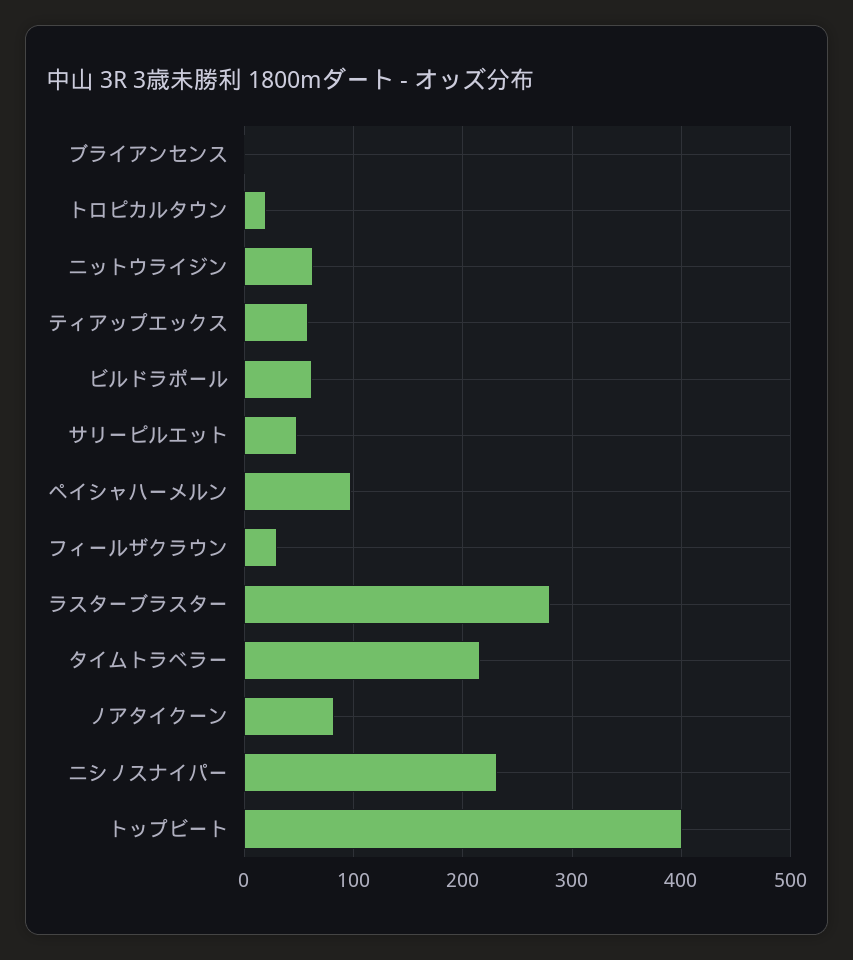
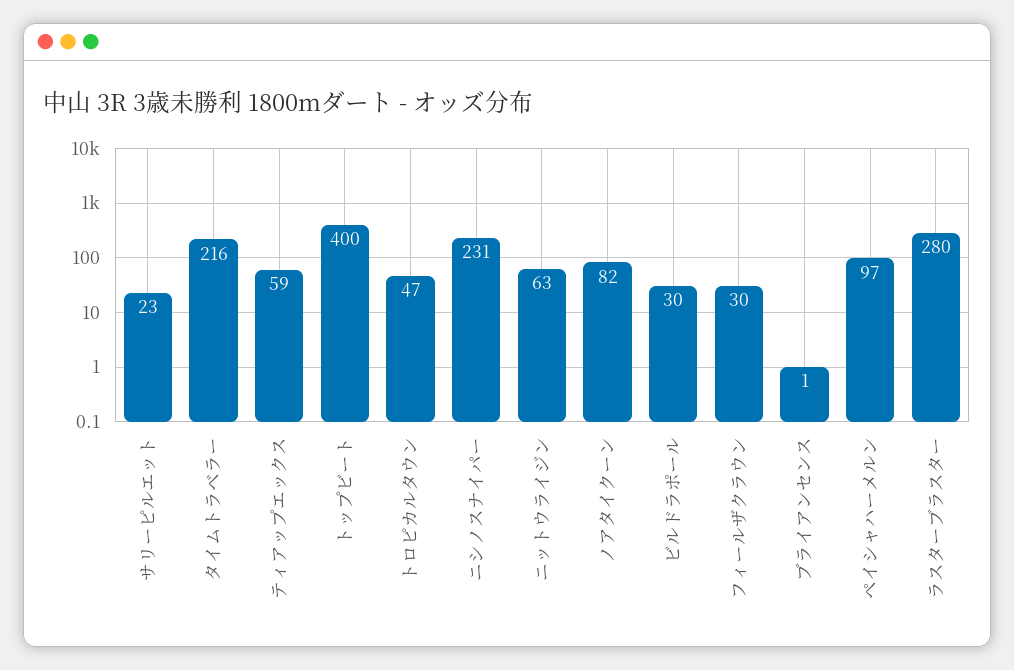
トロピカルタウン: 20 -> 47
ビルドラポール: 60 -> 30
サリーピルエット: 50 -> 23

